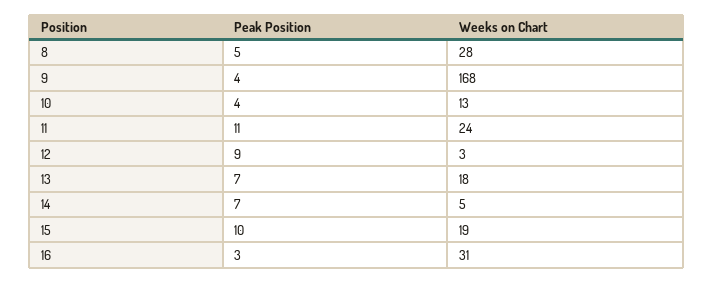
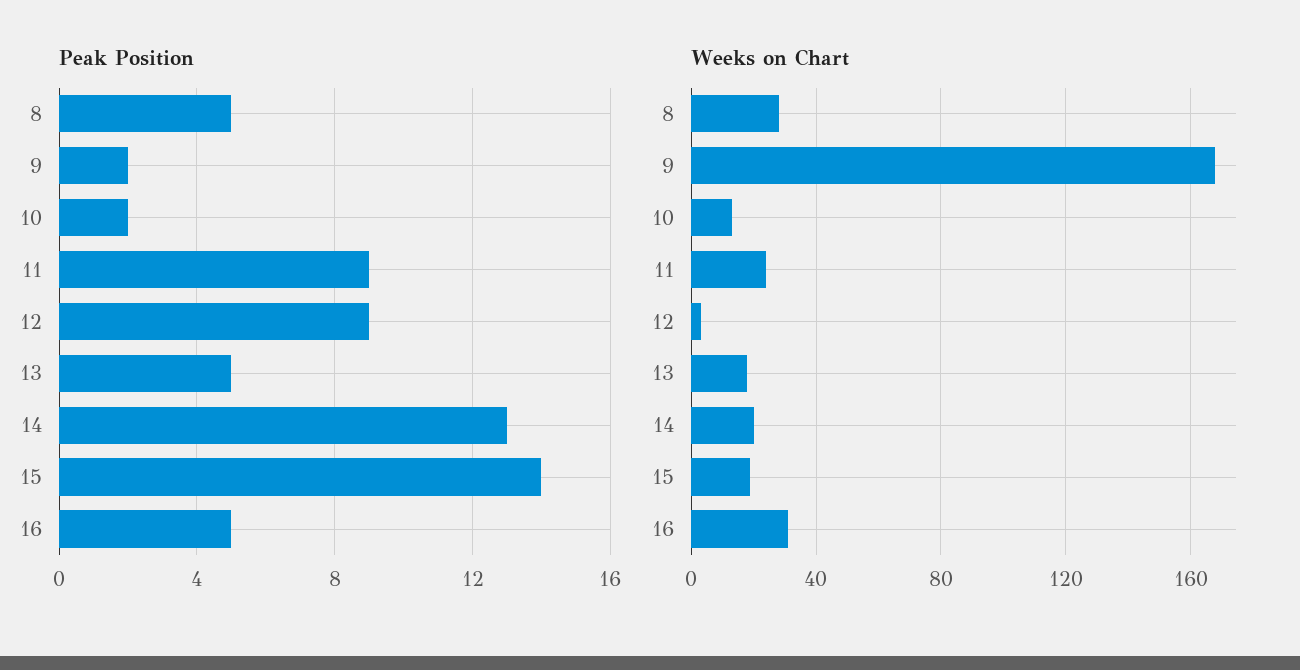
Peak Position, 9: 4 -> 2
Peak Position, 10: 4 -> 2
Peak Position, 11: 11 -> 9
Peak Position, 13: 7 -> 5
Peak Position, 14: 7 -> 13
Weeks on Chart, 14: 5 -> 20
Peak Position, 15: 10 -> 14
Peak Position, 16: 3 -> 5

